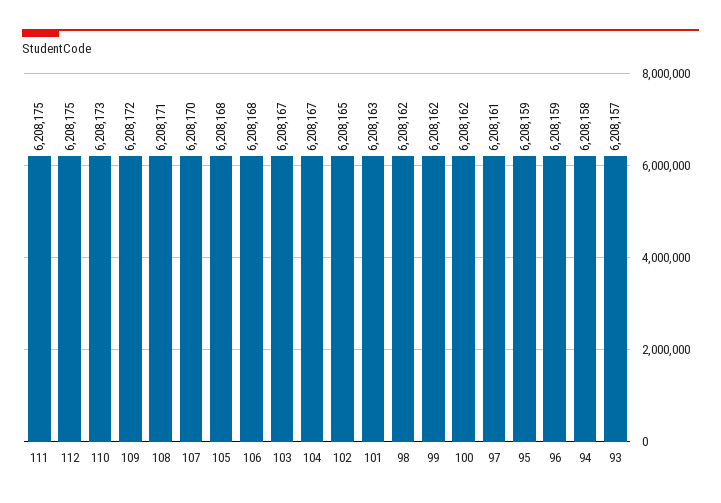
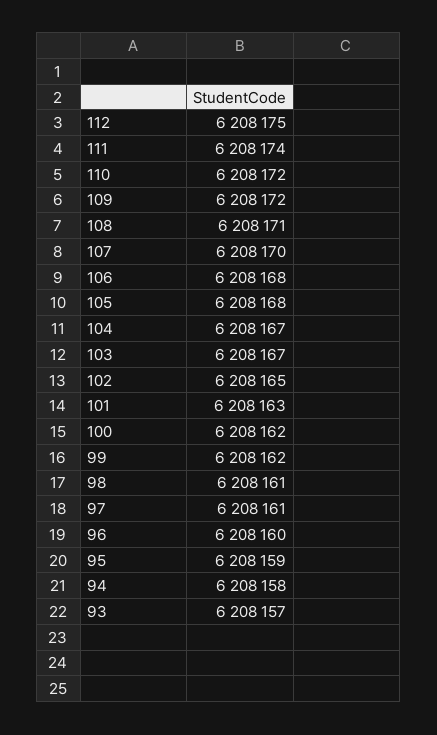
111: 6208175 -> 6208174
110: 6208173 -> 6208172
98: 6208162 -> 6208161
96: 6208159 -> 6208160

